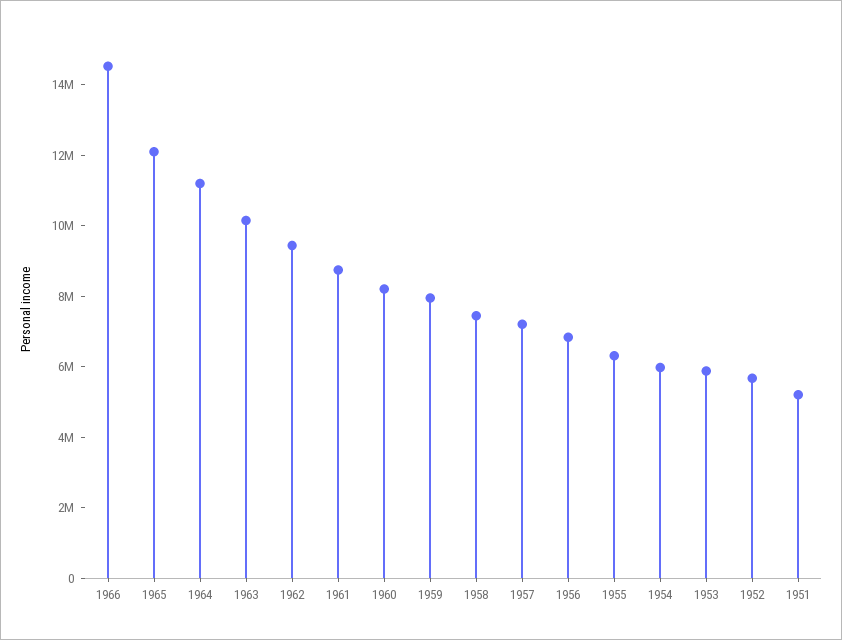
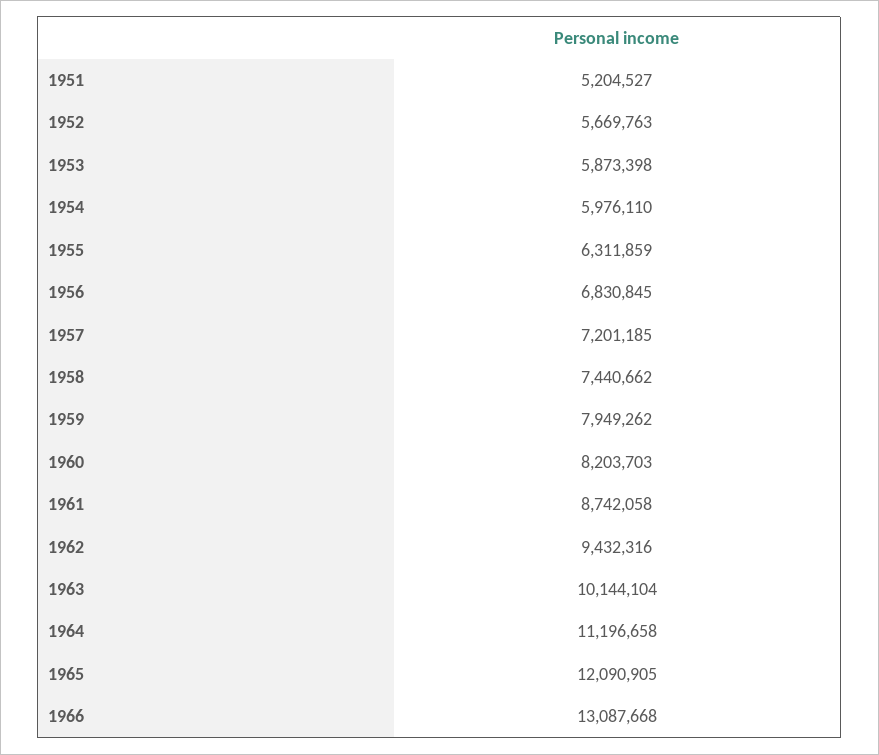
1966: 14500000 -> 13087668

